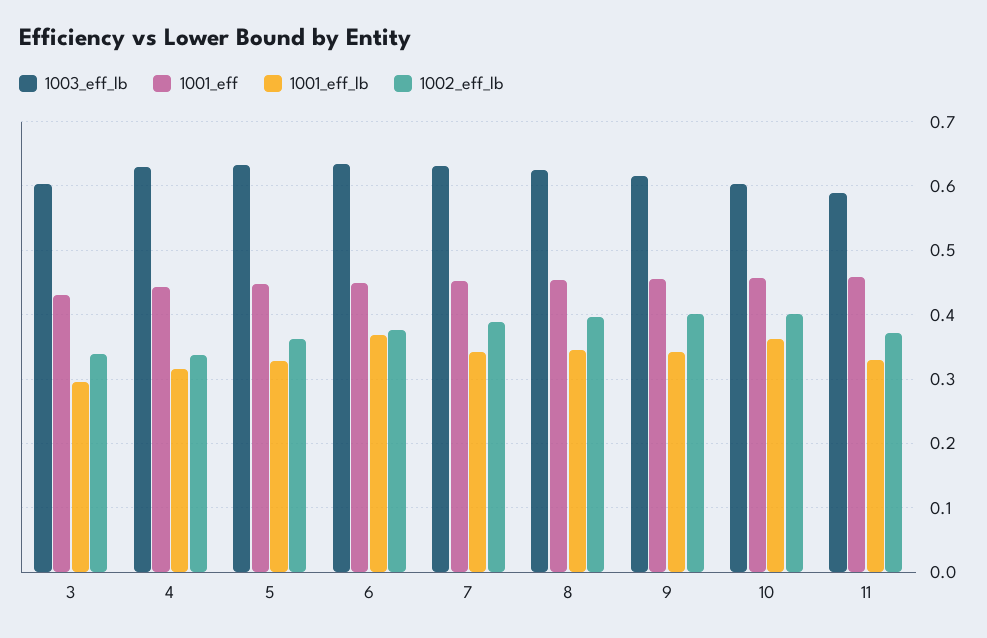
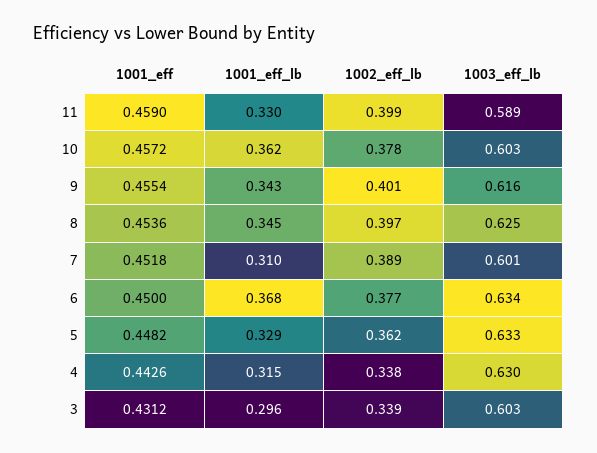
1003_eff_lb, 7: 0.63 -> 0.601
1001_eff_lb, 7: 0.34 -> 0.31
1002_eff_lb, 10: 0.4 -> 0.378
1002_eff_lb, 11: 0.37 -> 0.399

